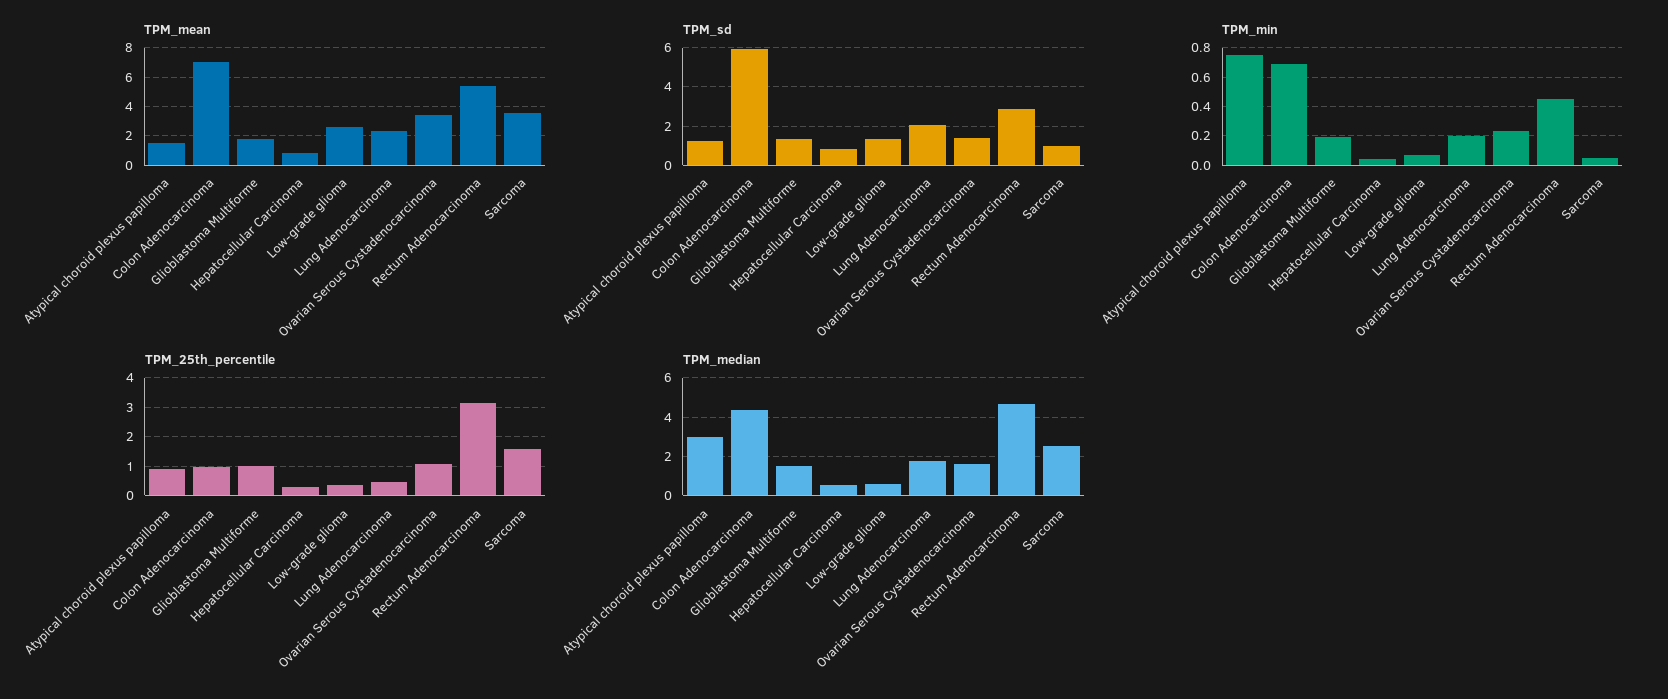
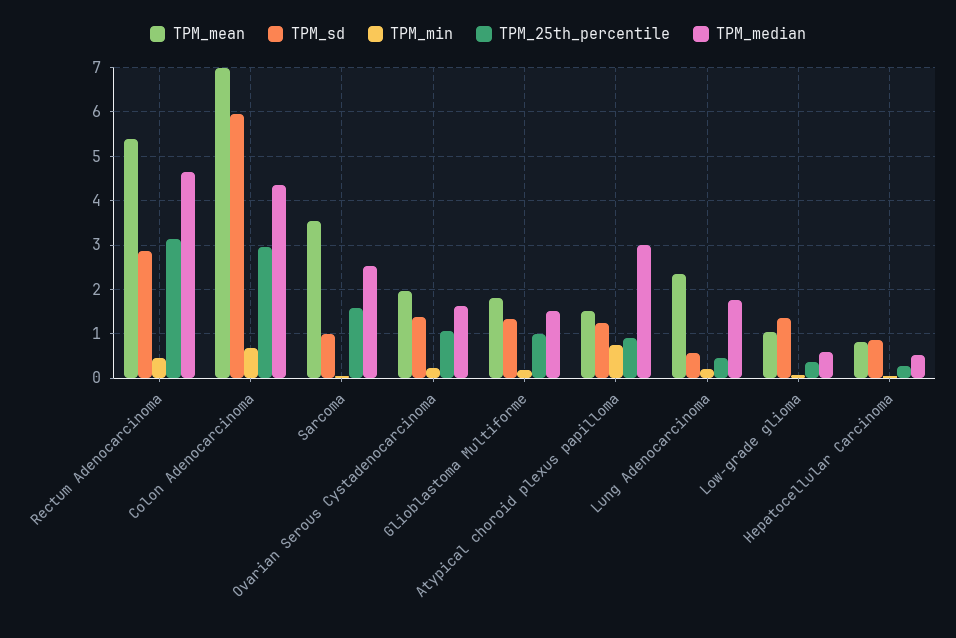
TPM_mean, Low-grade glioma: 2.5 -> 1
TPM_mean, Ovarian Serous Cystadenocarcinoma: 3.5 -> 2
TPM_sd, Lung Adenocarcinoma: 2 -> 0.6
TPM_25th_percentile, Colon Adenocarcinoma: 1 -> 3

